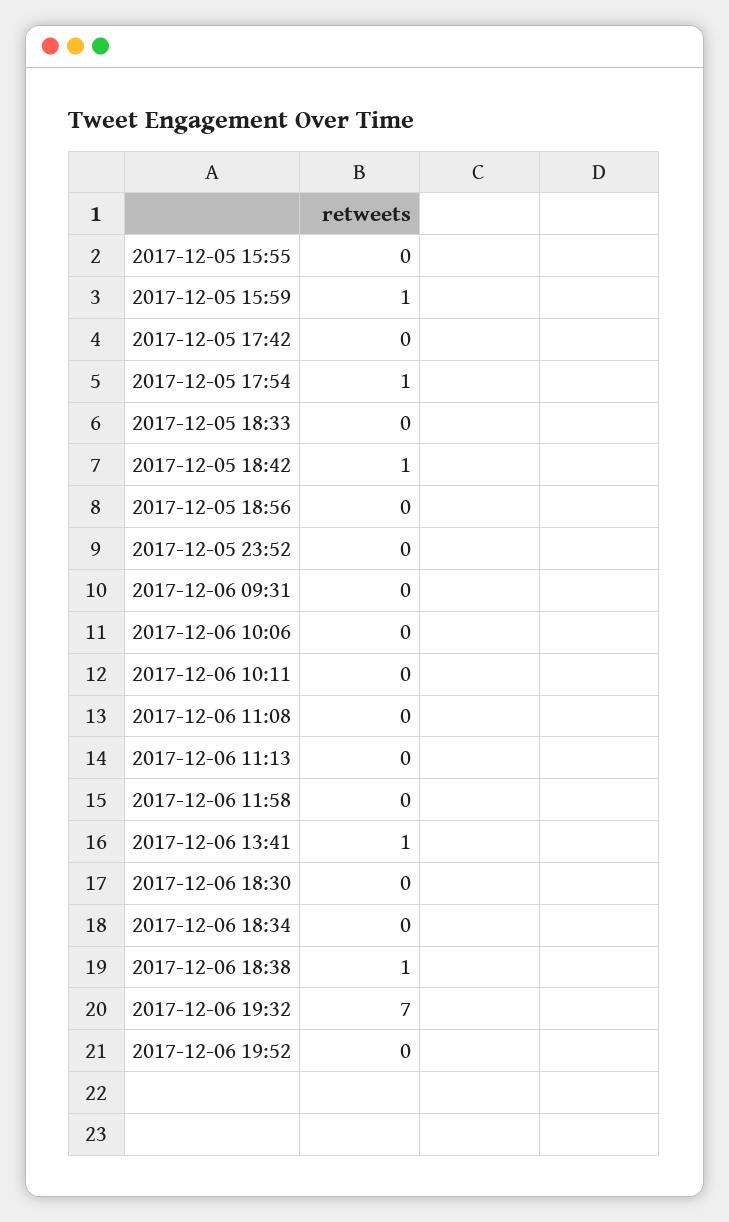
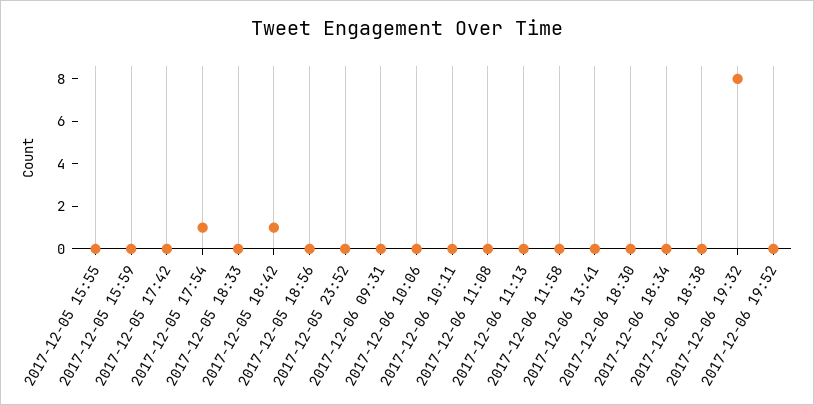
2017-12-05 15:59: 1 -> 0
2017-12-06 13:41: 1 -> 0
2017-12-06 18:38: 1 -> 0
2017-12-06 19:32: 7 -> 8

